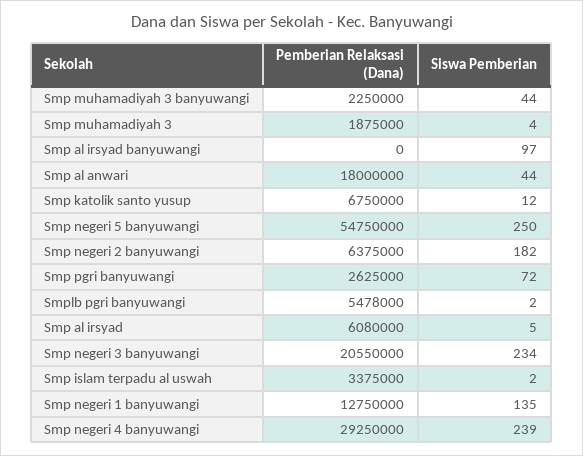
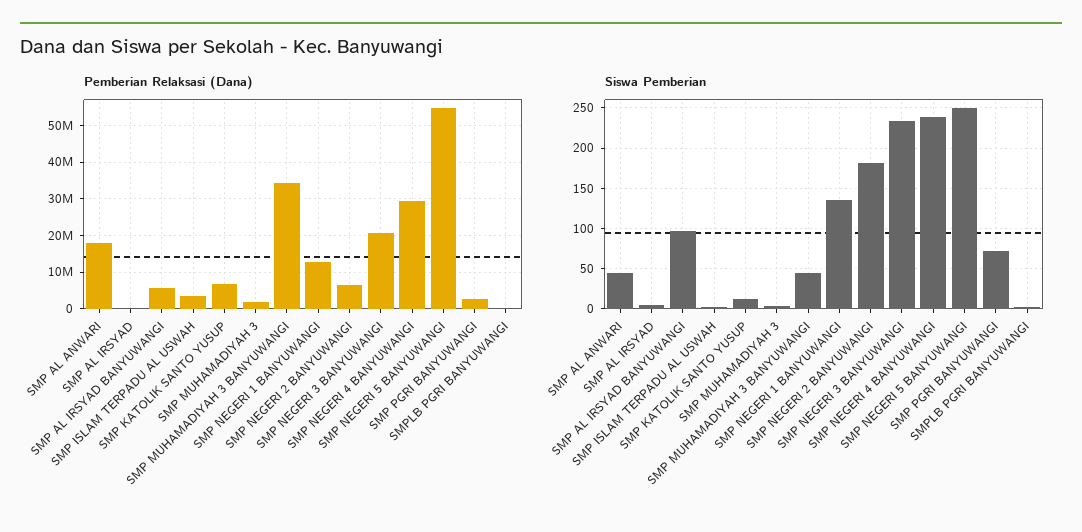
Pemberian Relaksasi (Dana), Smp muhamadiyah 3 banyuwangi: 2250000 -> 34000000
Pemberian Relaksasi (Dana), Smp al irsyad banyuwangi: 0 -> 6000000
Pemberian Relaksasi (Dana), Smplb pgri banyuwangi: 5478000 -> 0
Pemberian Relaksasi (Dana), Smp al irsyad: 6080000 -> 0

